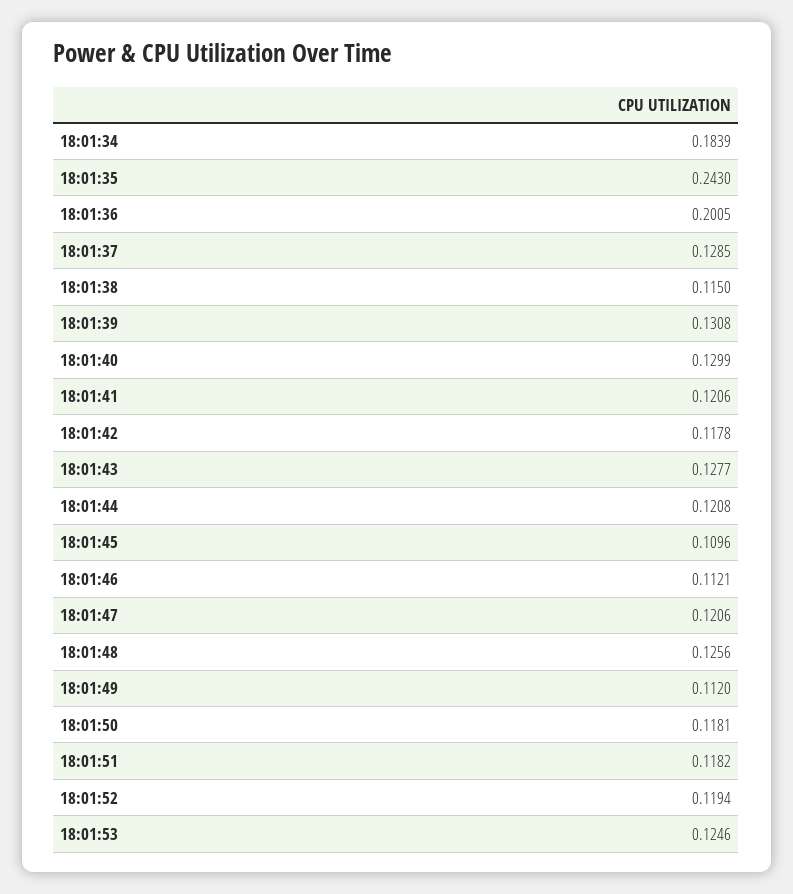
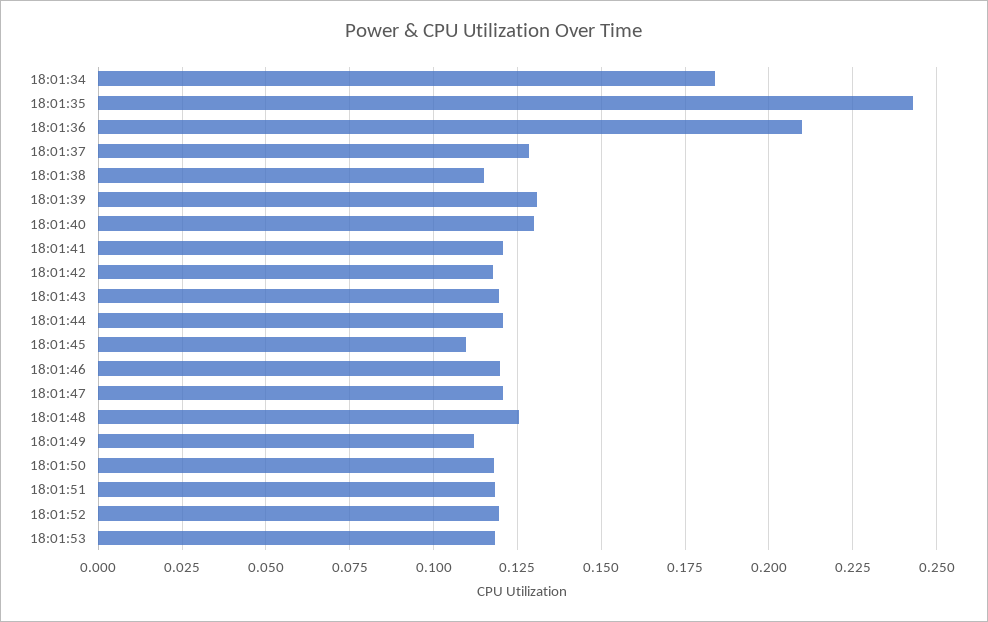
18:01:36: 0.2005 -> 0.21
18:01:43: 0.1277 -> 0.12
18:01:46: 0.1121 -> 0.12
18:01:53: 0.1246 -> 0.1175

